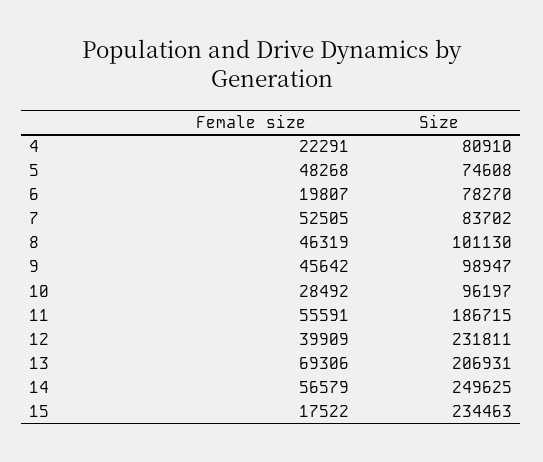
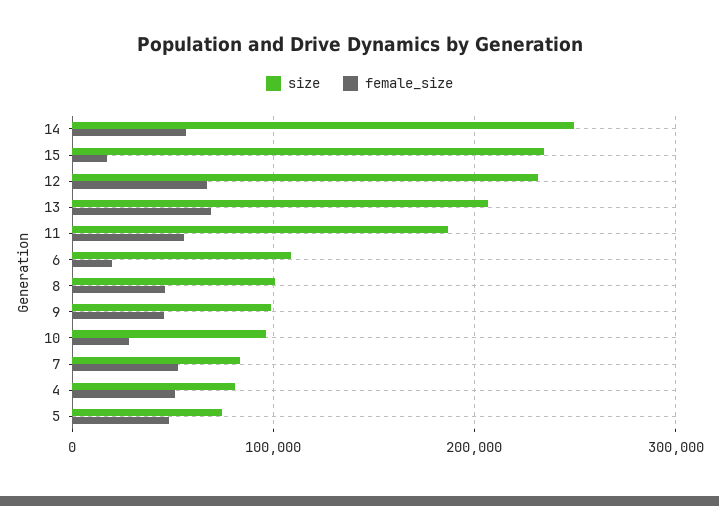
Female size, 4: 22291 -> 50000
Size, 6: 78270 -> 110000
Female size, 12: 39909 -> 70000

